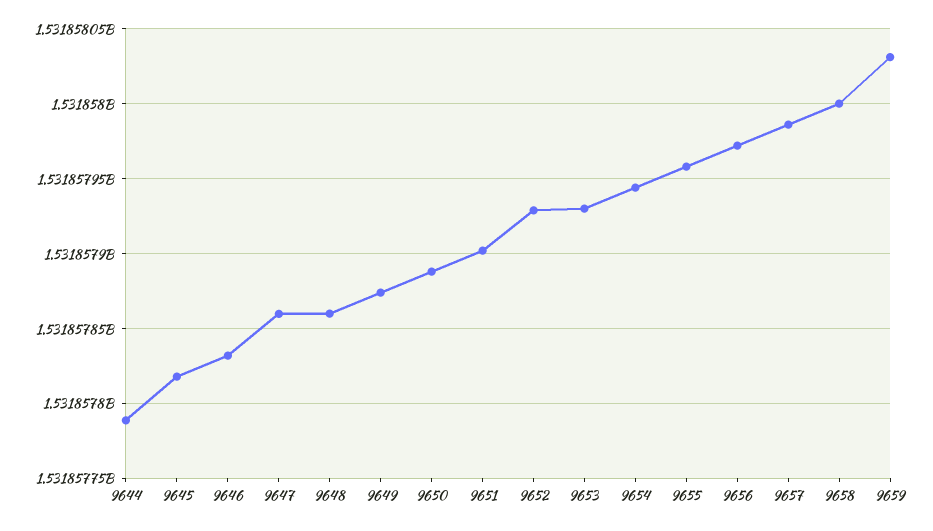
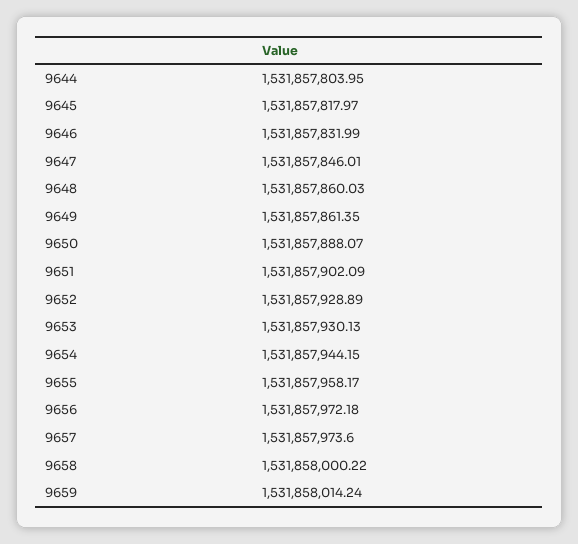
9644: 1531857790 -> 1531857803.95
9647: 1531857860 -> 1531857846.01
9649: 1531857875 -> 1531857861.35
9657: 1531857985 -> 1531857973.6
9659: 1531858030 -> 1531858014.24

